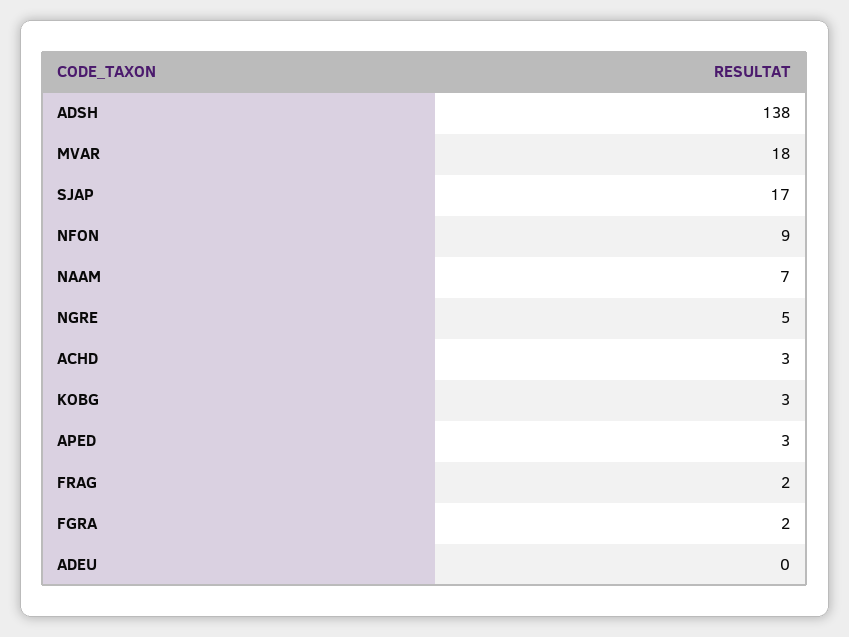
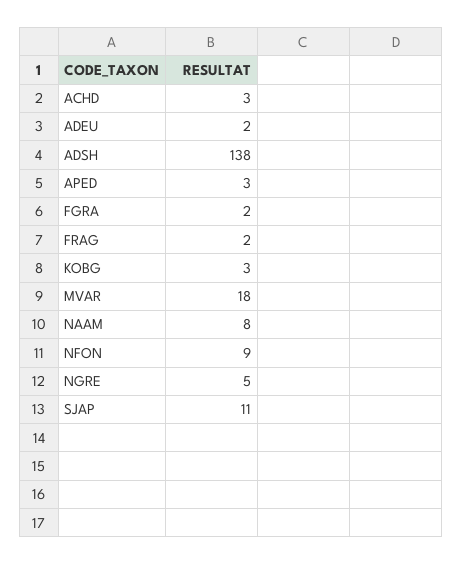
SJAP: 17 -> 11
NAAM: 7 -> 8
ADEU: 0 -> 2

